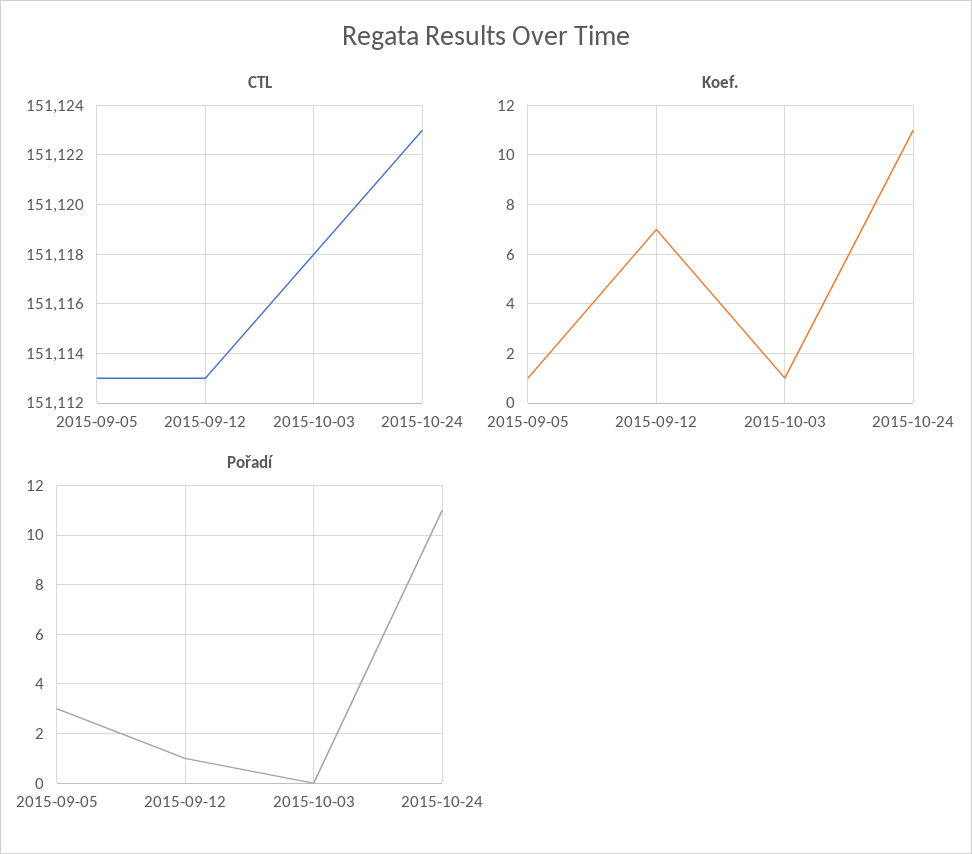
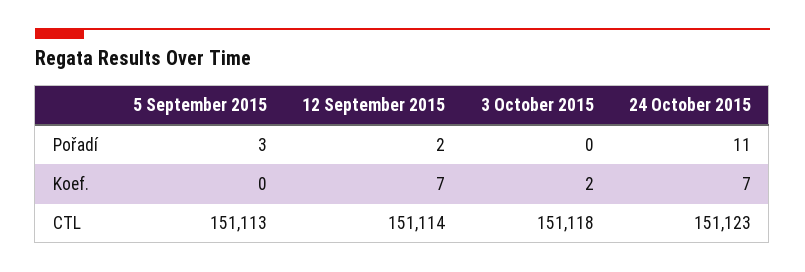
CTL, 2015-09-12: 151113 -> 151114
Koef., 2015-09-05: 1 -> 0
Koef., 2015-10-03: 1 -> 2
Koef., 2015-10-24: 11 -> 7
Pořadí, 2015-09-12: 1 -> 2

